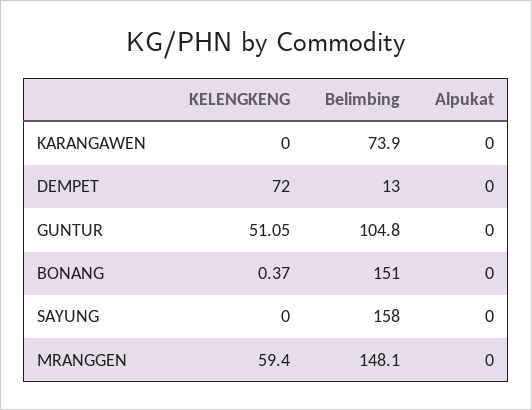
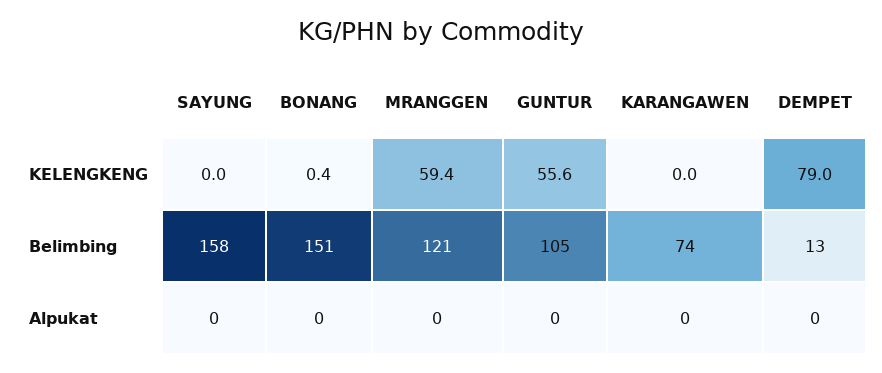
KELENGKENG, DEMPET: 72 -> 79
KELENGKENG, GUNTUR: 51.05 -> 55.6
Belimbing, MRANGGEN: 148.1 -> 121

